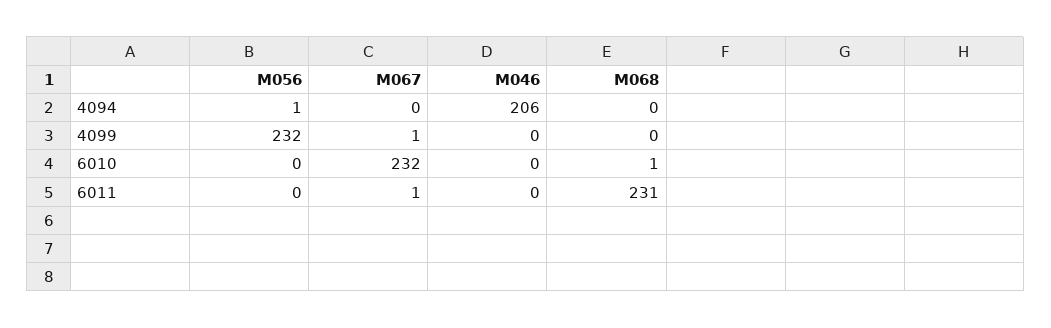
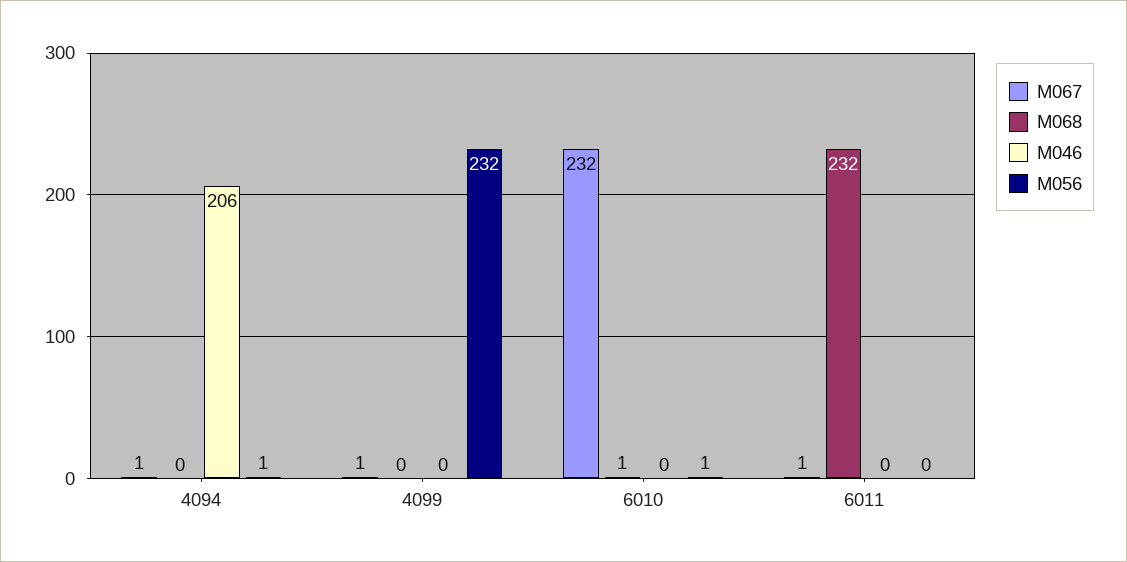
M067, 4094: 0 -> 1
M056, 6010: 0 -> 1
M068, 6011: 231 -> 232

